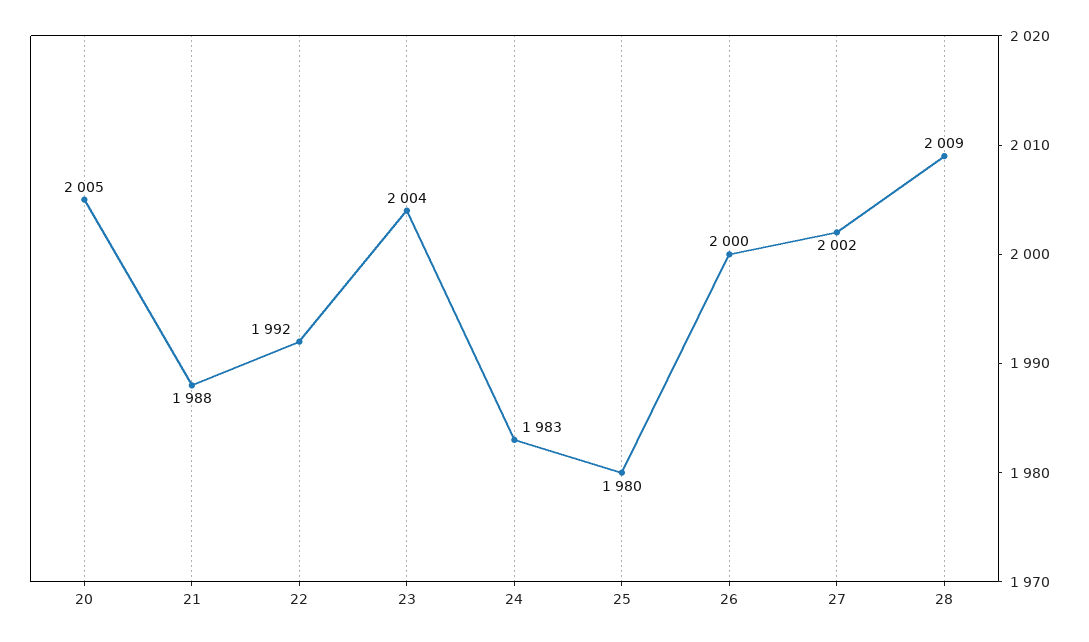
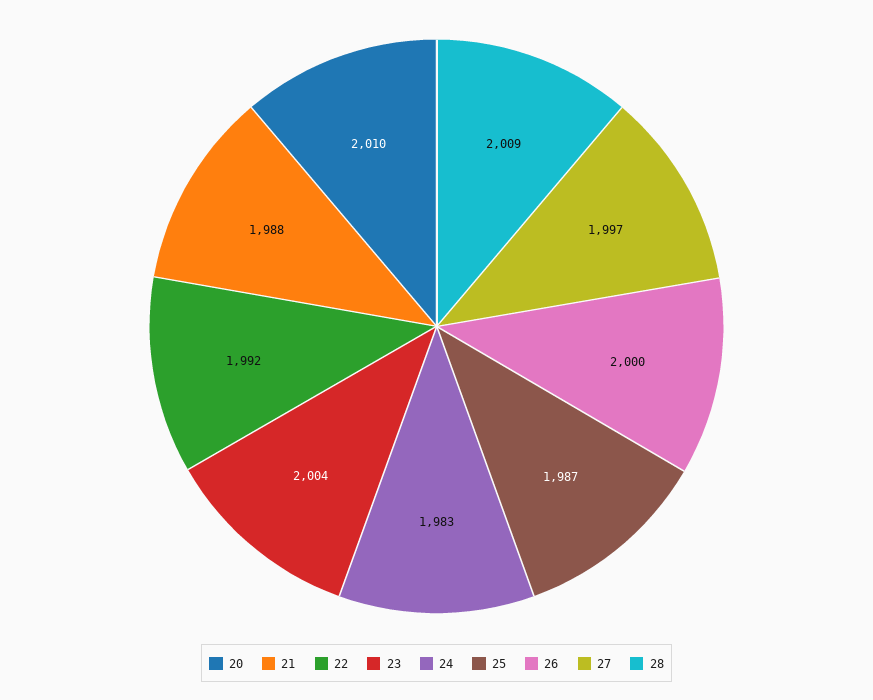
20: 2005 -> 2010
25: 1980 -> 1987
27: 2002 -> 1997

